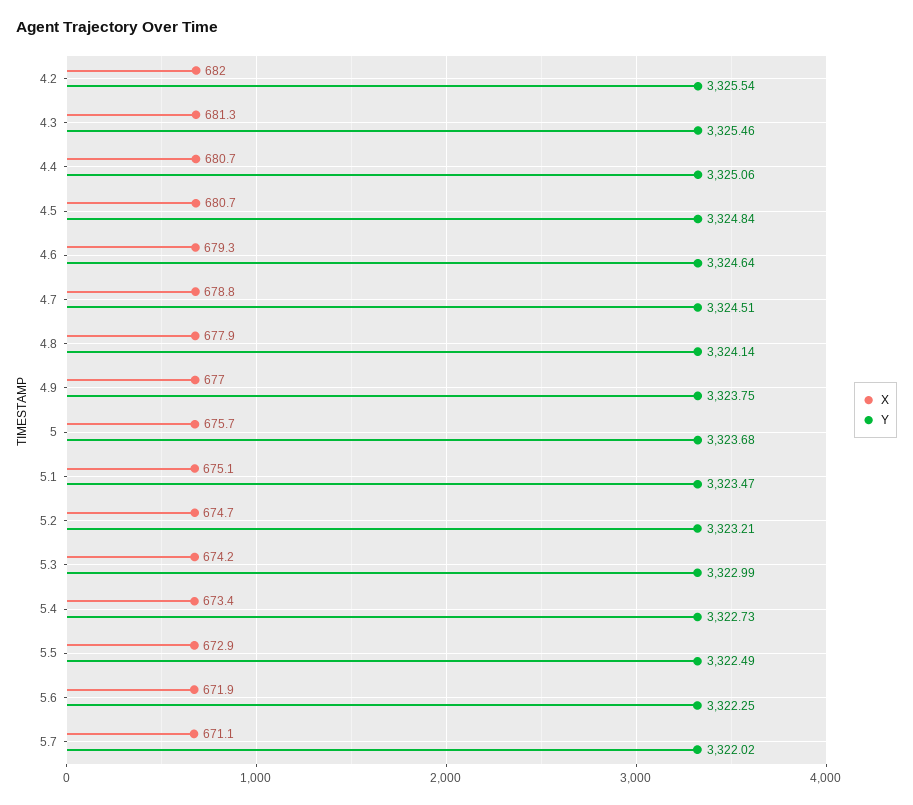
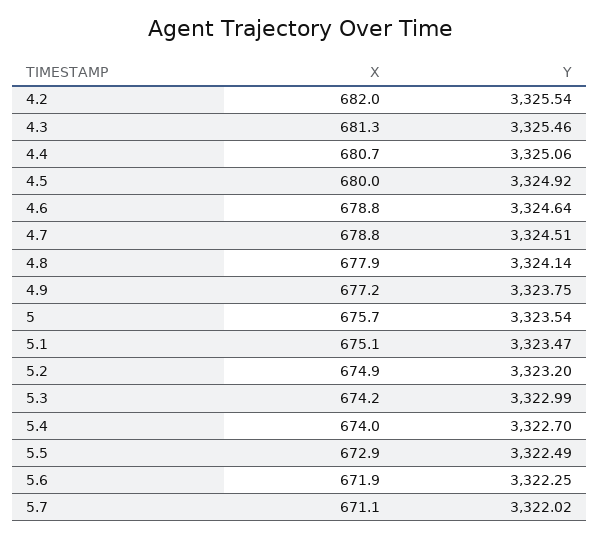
X, 4.5: 680.7 -> 680
Y, 4.5: 3324.84 -> 3324.92
X, 4.6: 679.3 -> 678.8
X, 4.9: 677 -> 677.2
Y, 5: 3323.68 -> 3323.54
X, 5.2: 674.7 -> 674.9
Y, 5.2: 3323.21 -> 3323.2
X, 5.4: 673.4 -> 674
Y, 5.4: 3322.73 -> 3322.7

